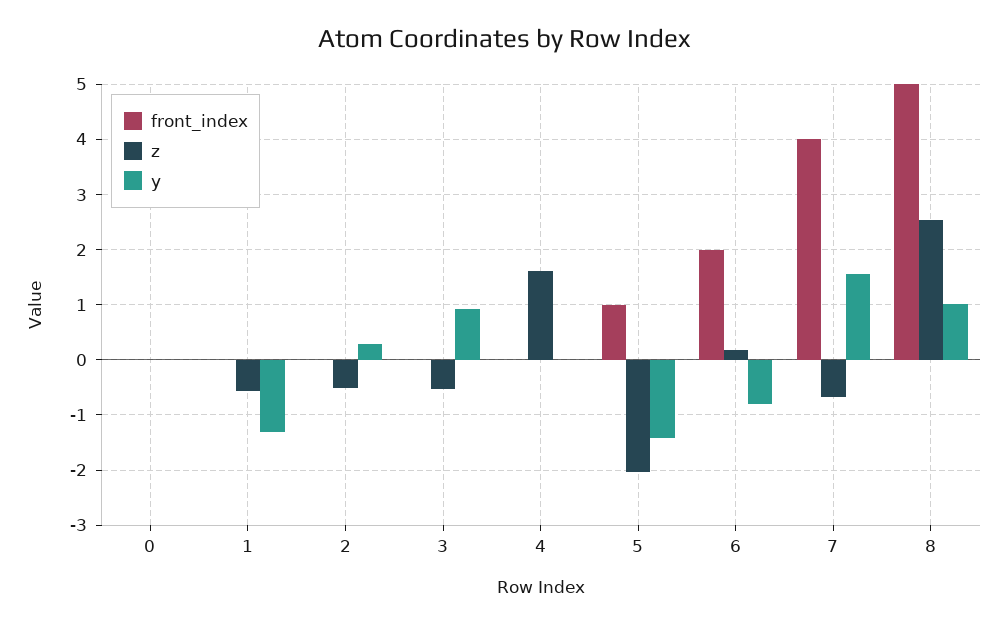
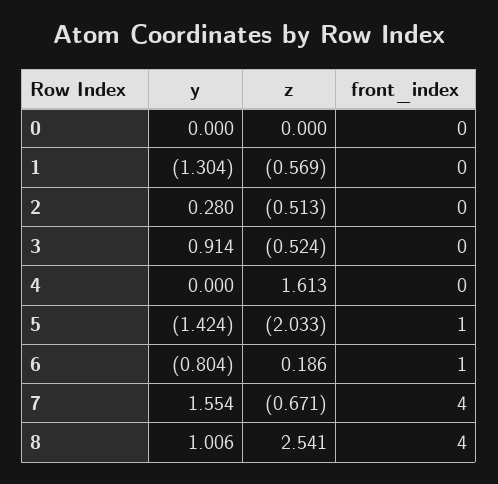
front_index, 6: 2 -> 1
front_index, 8: 5 -> 4

